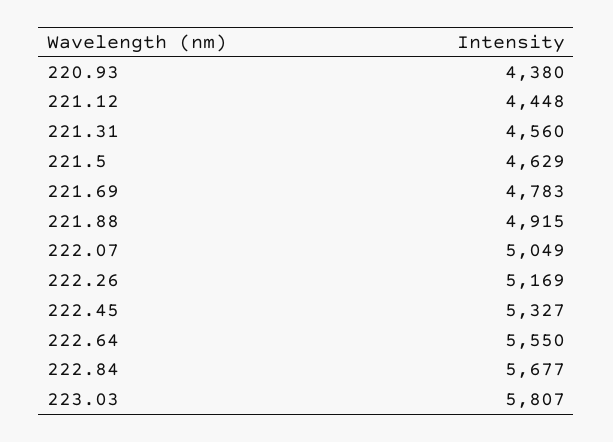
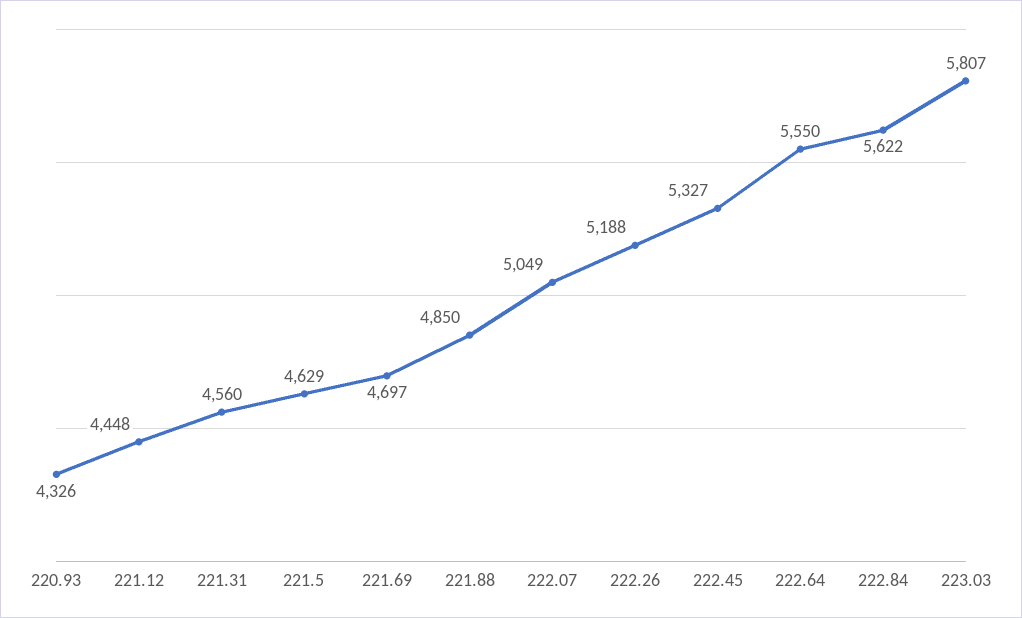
220.93: 4380 -> 4326
221.69: 4783 -> 4697
221.88: 4915 -> 4850
222.26: 5169 -> 5188
222.84: 5677 -> 5622

